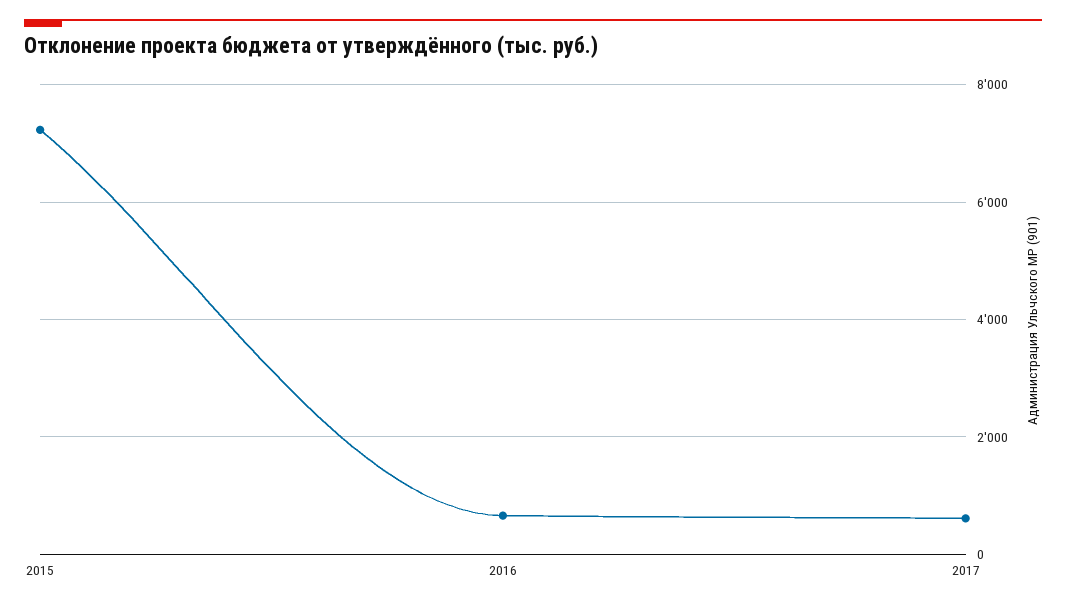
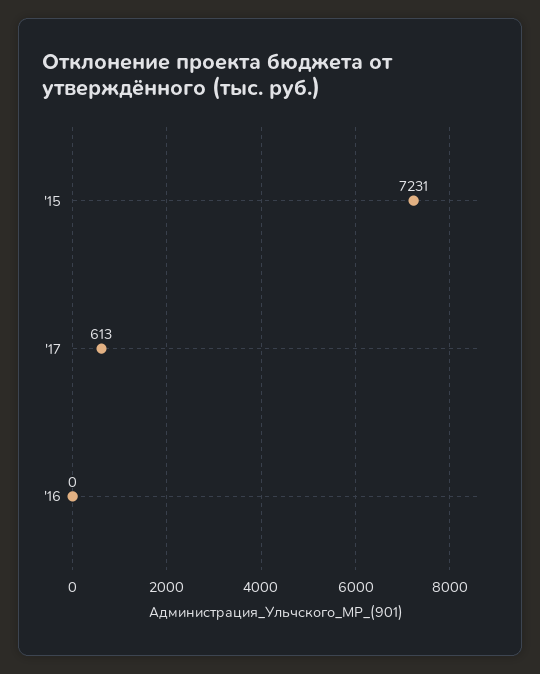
2016: 600 -> 0

